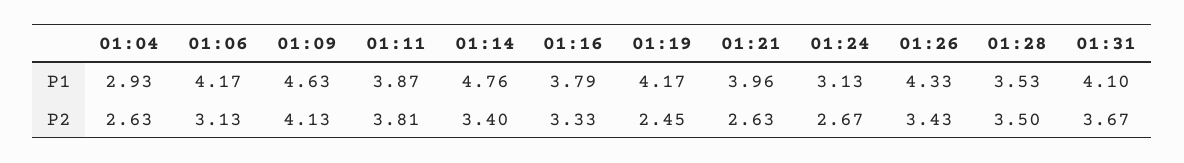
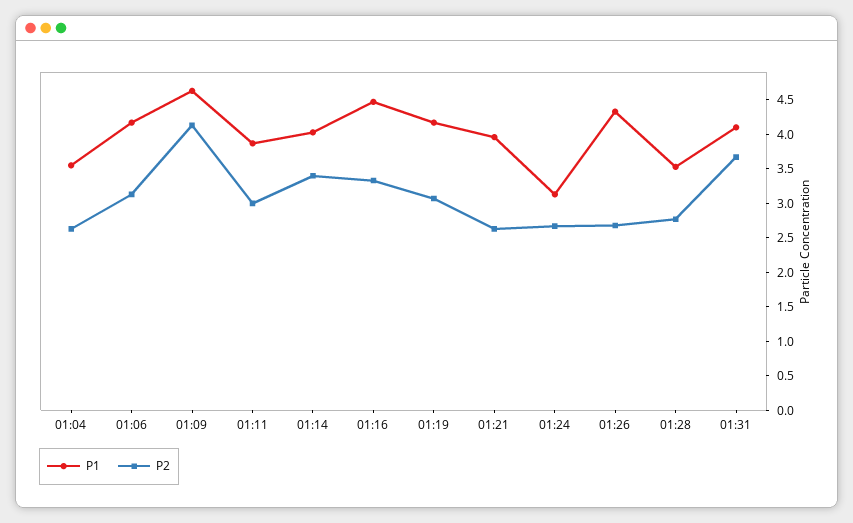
P1, 01:04: 2.93 -> 3.5
P1, 01:14: 4.76 -> 4
P1, 01:16: 3.79 -> 4.5
P2, 01:11: 3.81 -> 3
P2, 01:19: 2.45 -> 3
P2, 01:26: 3.43 -> 2.75
P2, 01:28: 3.5 -> 2.75

